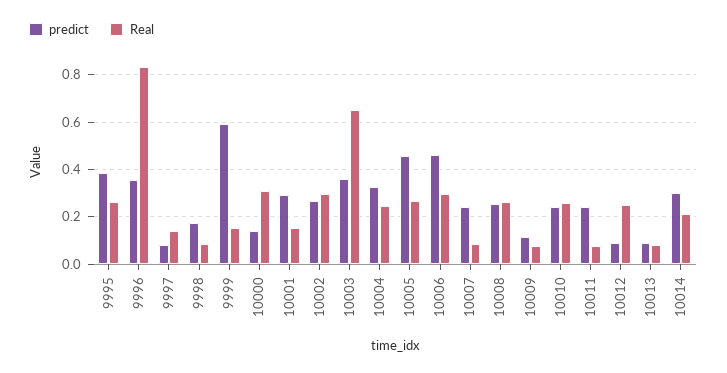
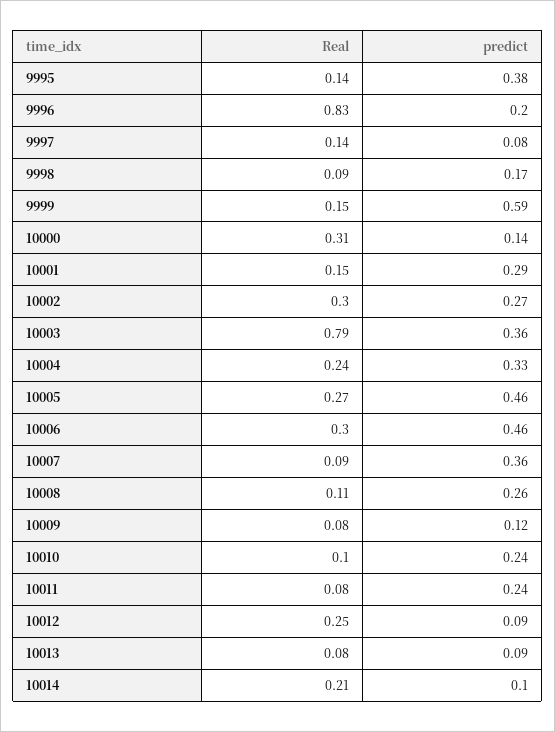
Real, 9995: 0.25 -> 0.14
predict, 9996: 0.35 -> 0.2
Real, 10003: 0.65 -> 0.79
predict, 10007: 0.25 -> 0.36
Real, 10008: 0.25 -> 0.11
Real, 10010: 0.25 -> 0.1
predict, 10014: 0.3 -> 0.1

